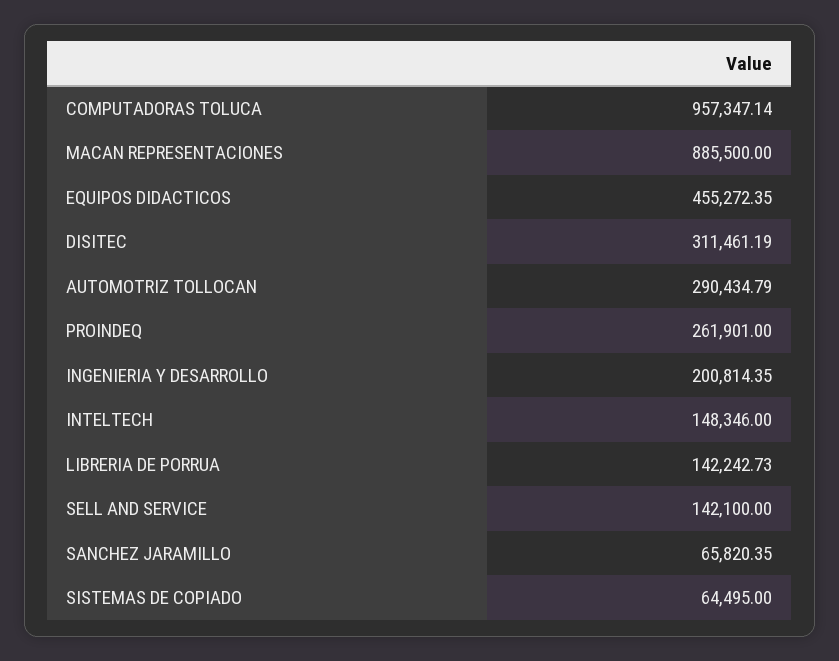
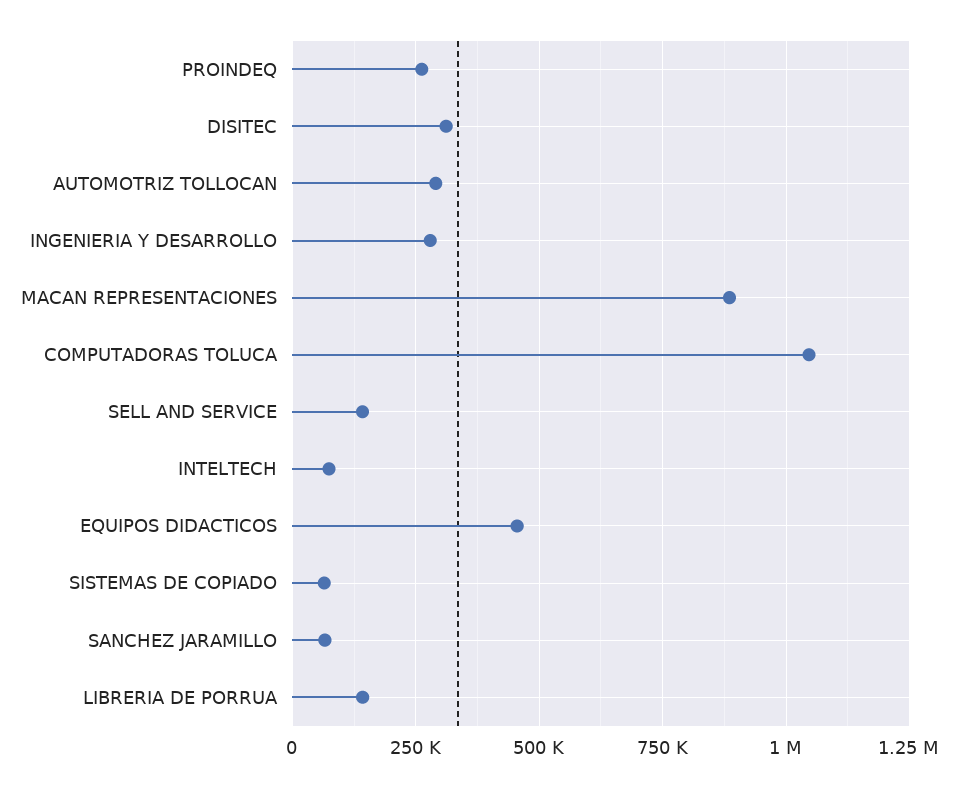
COMPUTADORAS TOLUCA: 957347.14 -> 1050000
INGENIERIA Y DESARROLLO: 200814.35 -> 275000
INTELTECH: 148346 -> 75000

